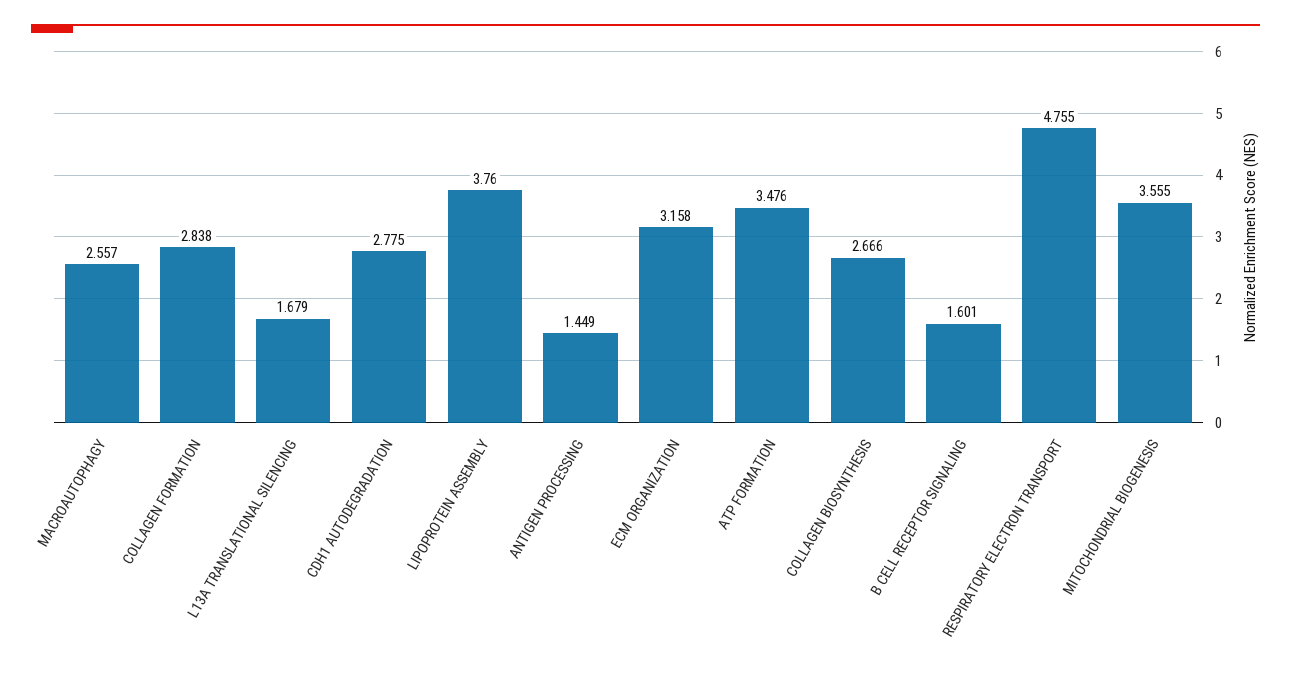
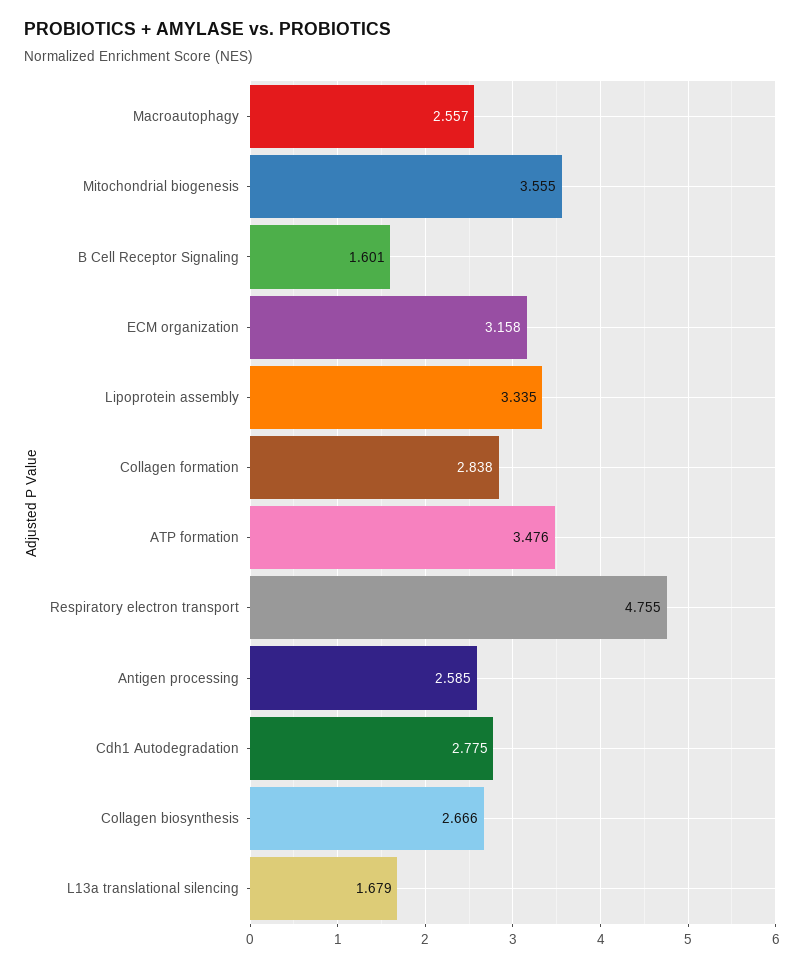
LIPOPROTEIN ASSEMBLY: 3.76 -> 3.335
ANTIGEN PROCESSING: 1.449 -> 2.585

